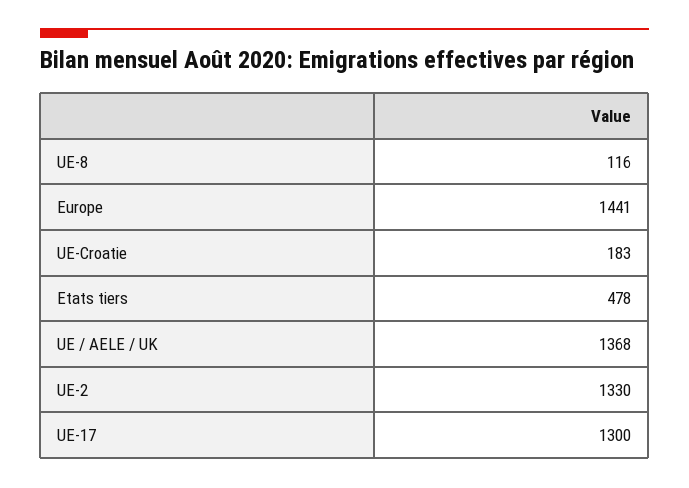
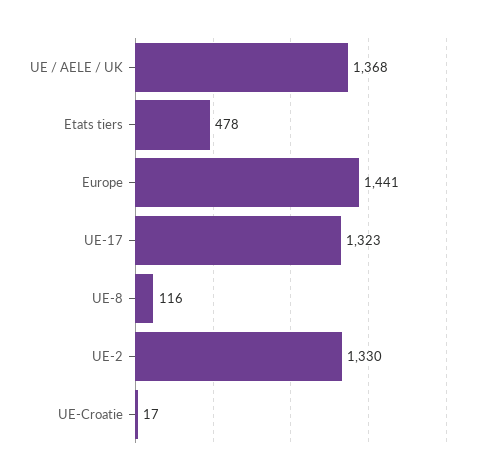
UE-Croatie: 183 -> 17
UE-17: 1300 -> 1323

